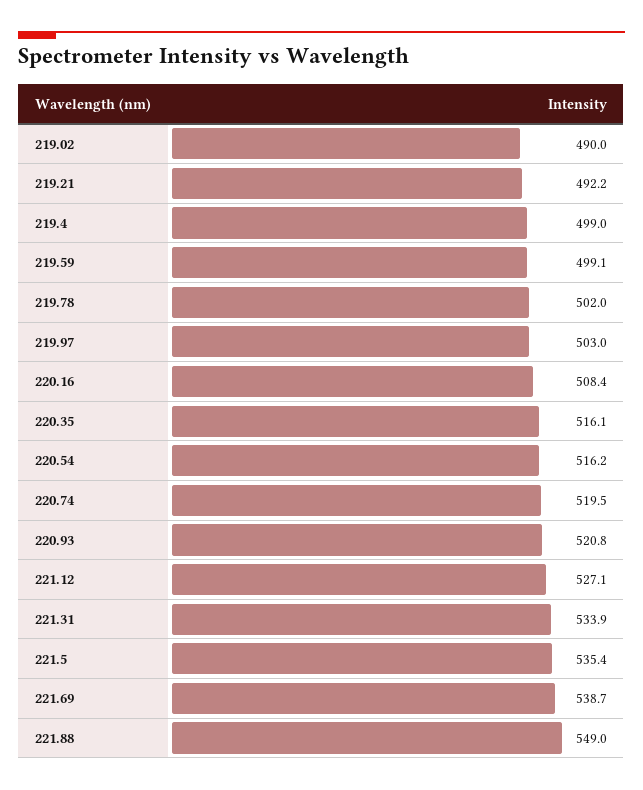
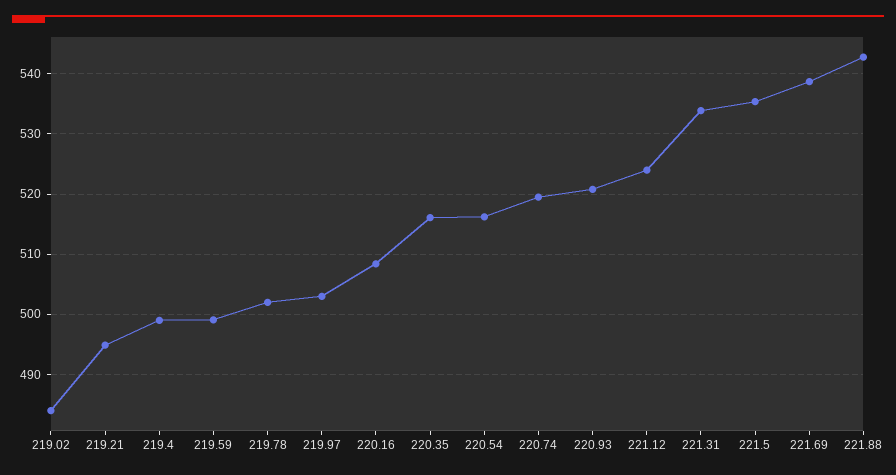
219.02: 490 -> 484
219.21: 492.2 -> 495
221.12: 527.1 -> 524
221.88: 549 -> 543

